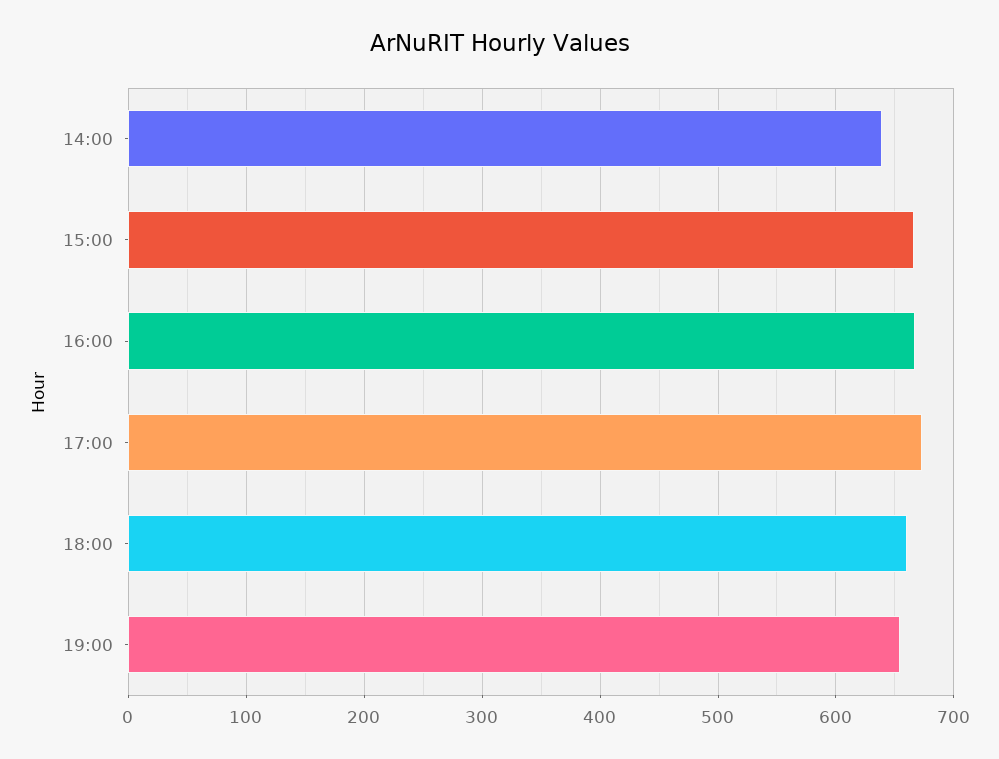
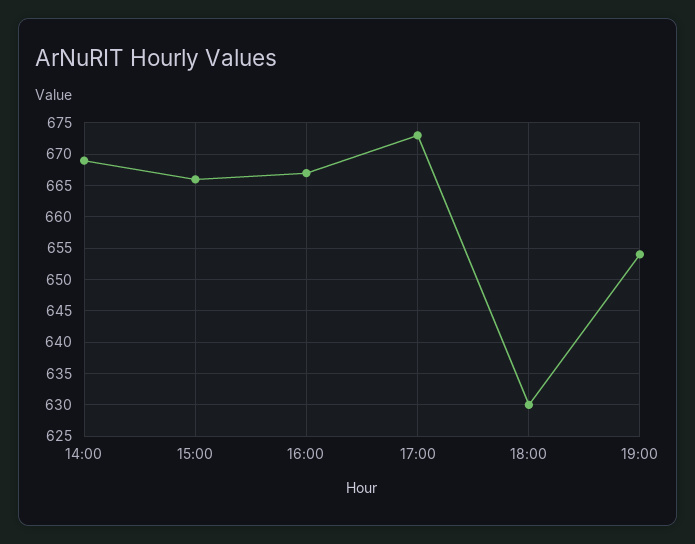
14:00: 640 -> 669
18:00: 660 -> 630

